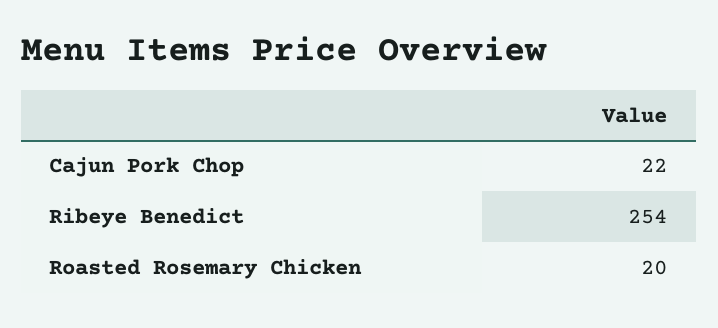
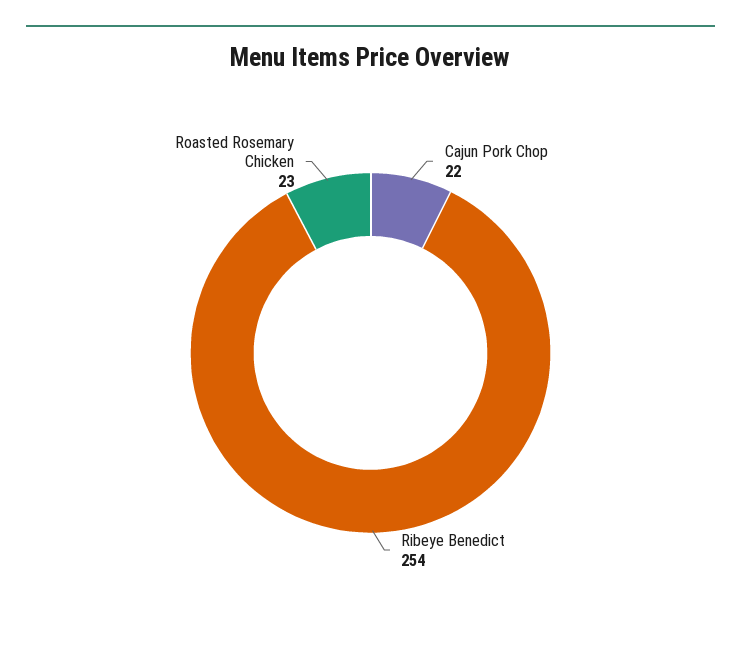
Roasted Rosemary Chicken: 20 -> 23

